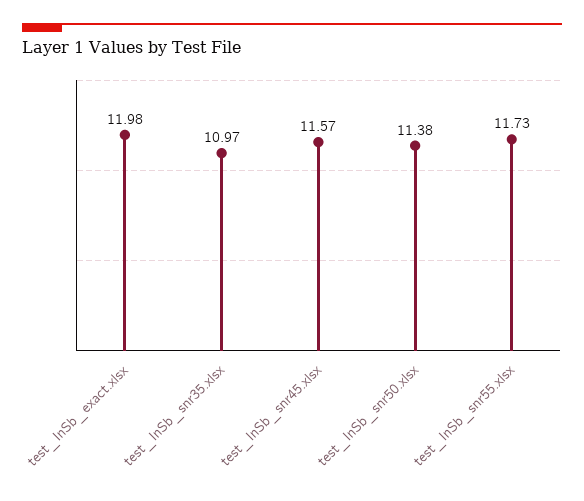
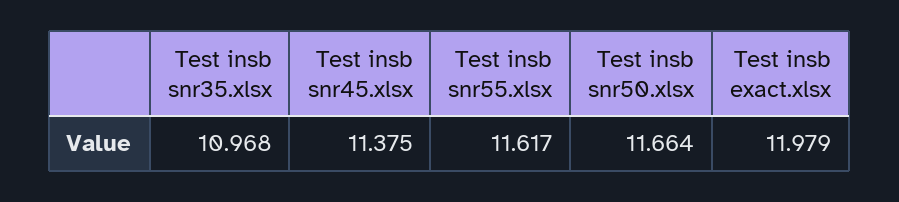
test_InSb_snr45.xlsx: 11.57 -> 11.375
test_InSb_snr50.xlsx: 11.38 -> 11.664
test_InSb_snr55.xlsx: 11.73 -> 11.617

